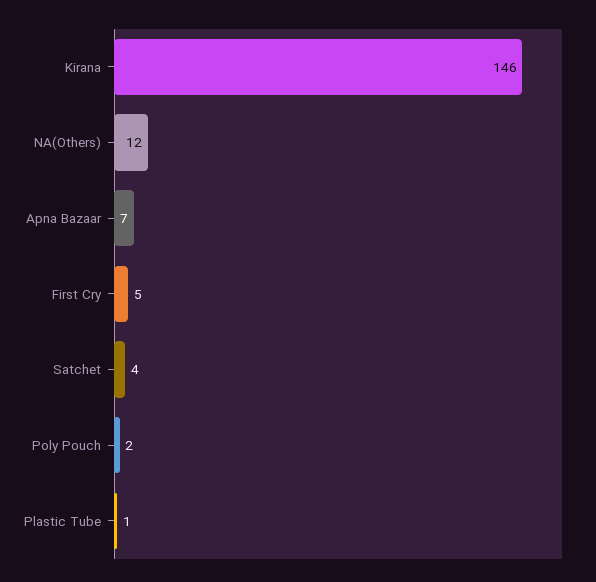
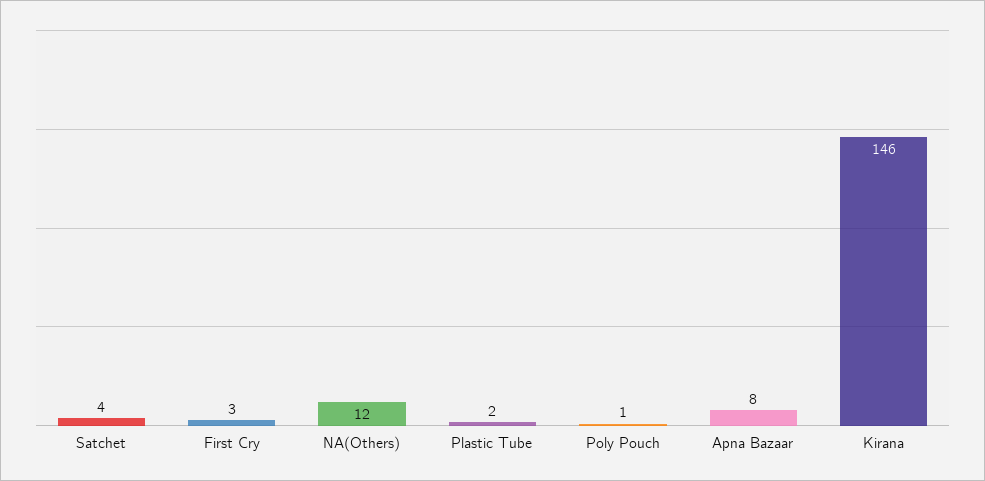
Apna Bazaar: 7 -> 8
First Cry: 5 -> 3
Poly Pouch: 2 -> 1
Plastic Tube: 1 -> 2

